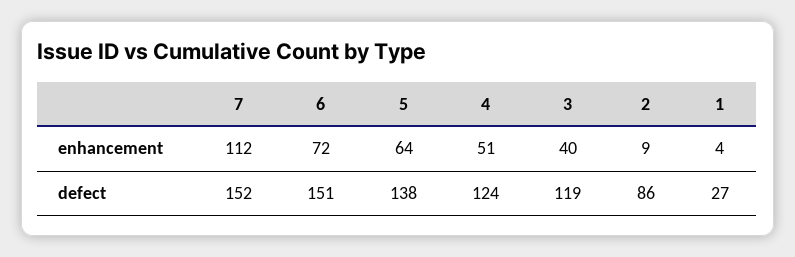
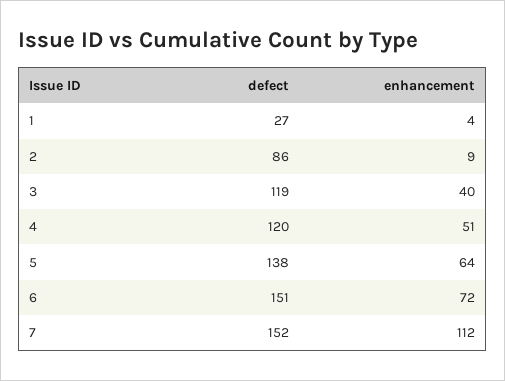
4, defect: 124 -> 120

